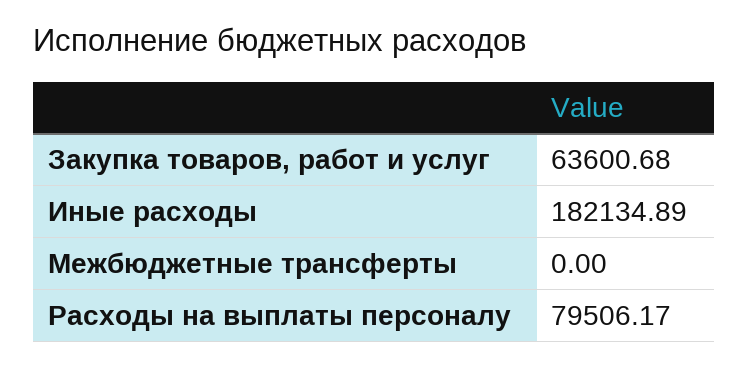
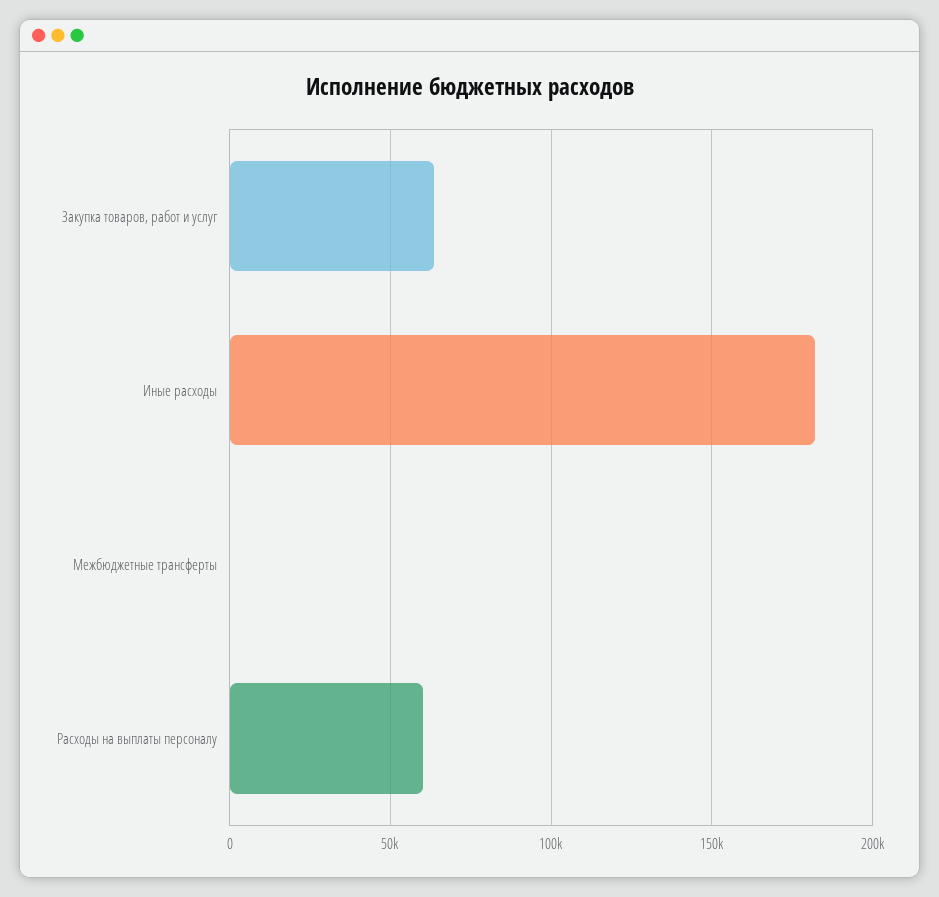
Расходы на выплаты персоналу: 79506.17 -> 60000

